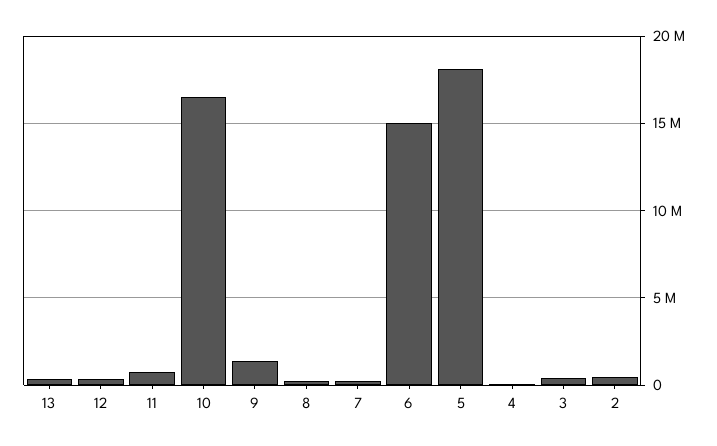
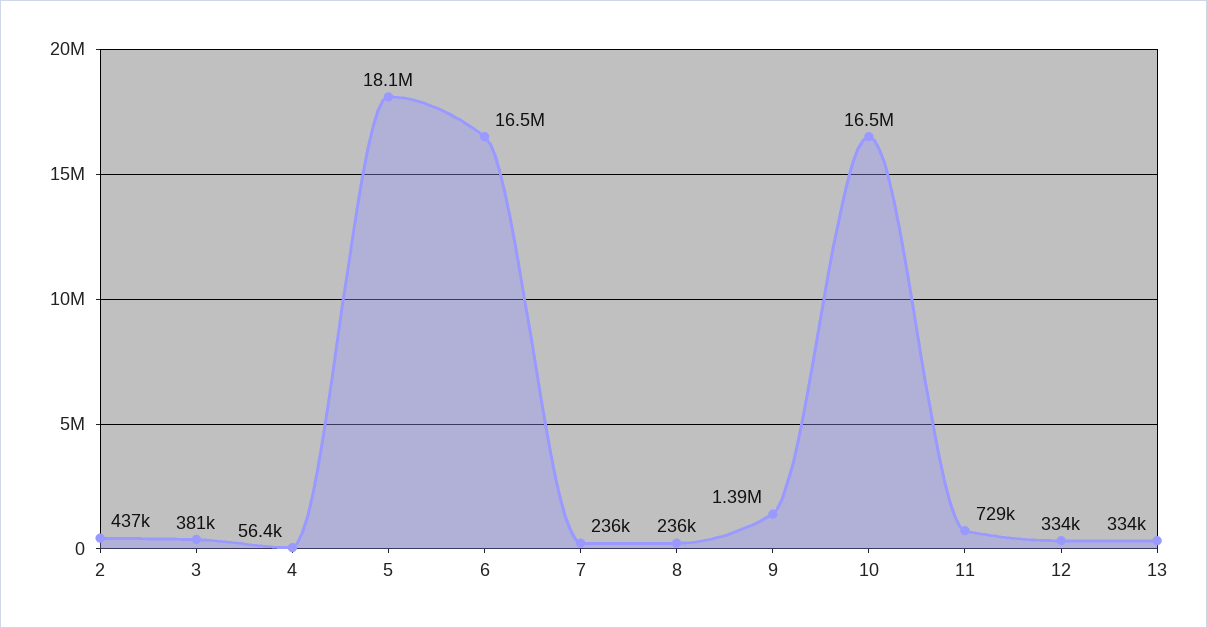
6: 15000000 -> 16500000

